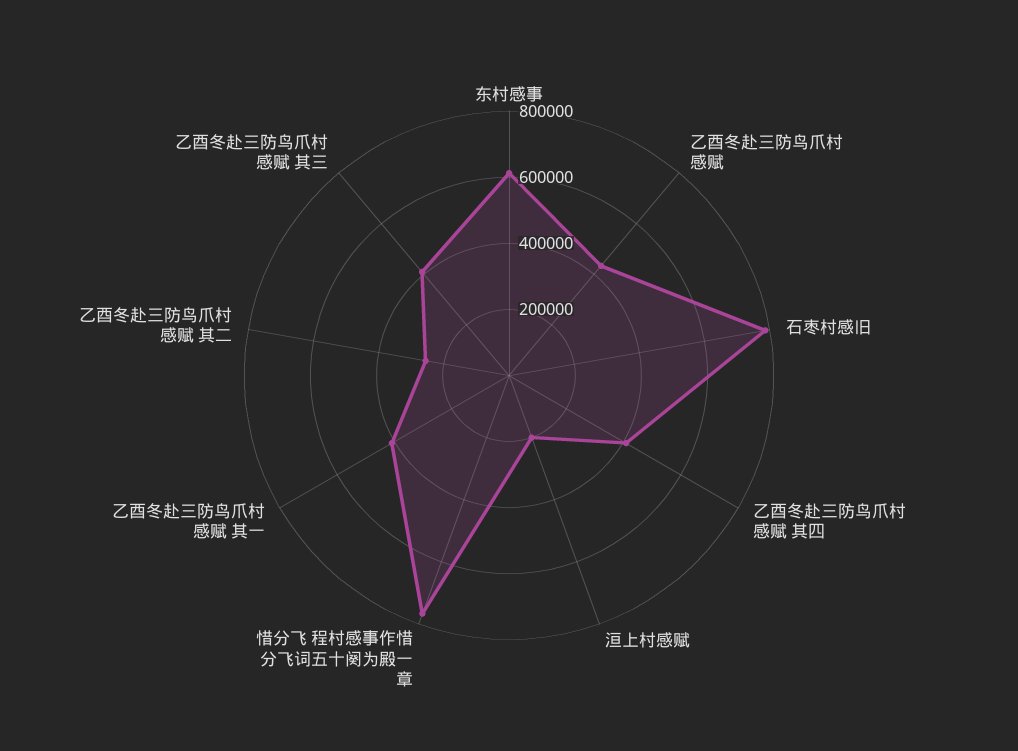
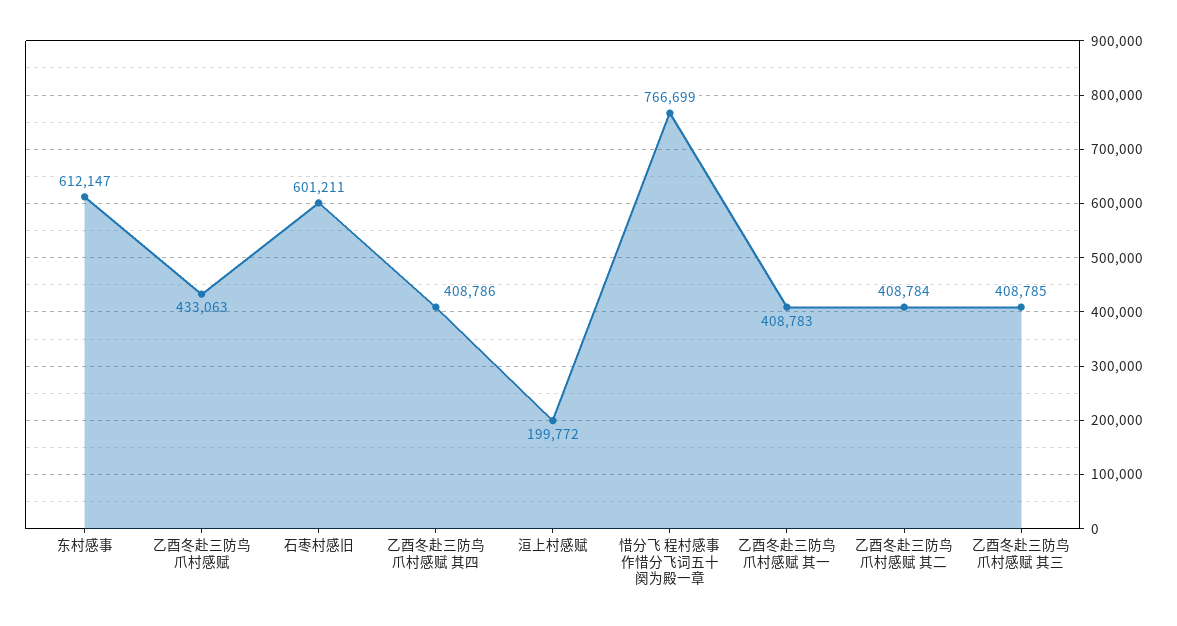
石枣村感旧: 800000 -> 601211
乙酉冬赴三防鸟爪村感赋 其二: 250000 -> 408784

